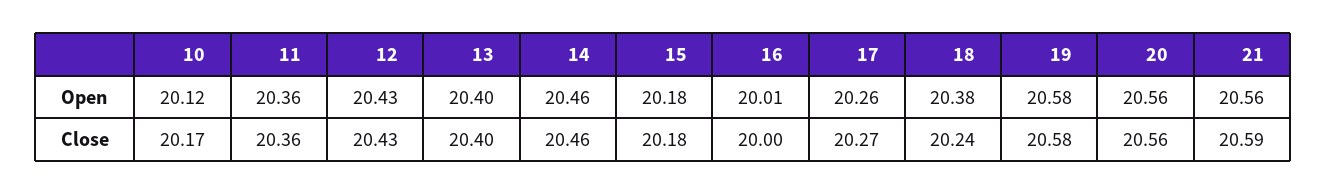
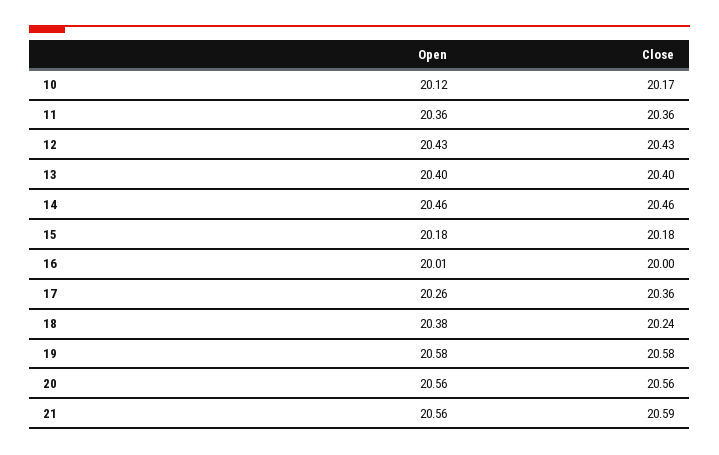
17, Close: 20.27 -> 20.36

